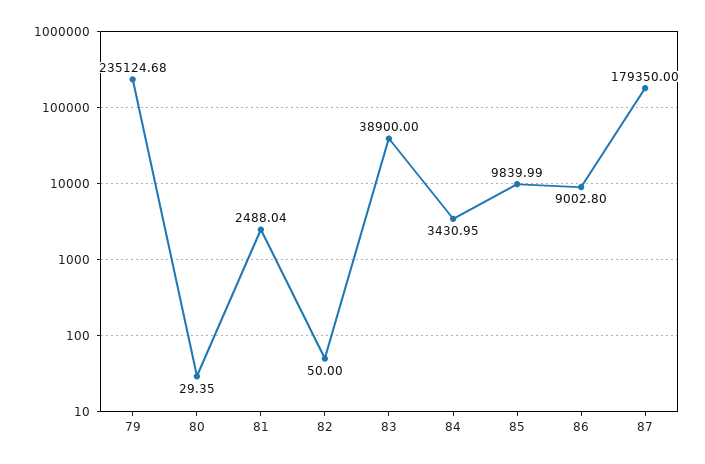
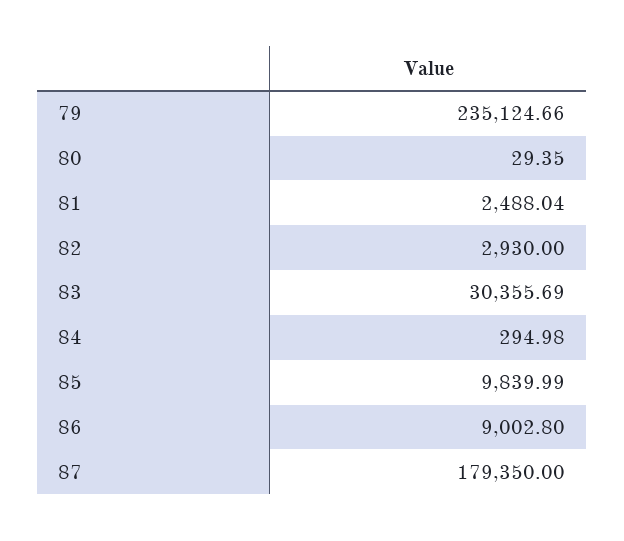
79: 235124.68 -> 235124.66
82: 50 -> 2930
83: 38900 -> 30355.69
84: 3430.95 -> 294.98

